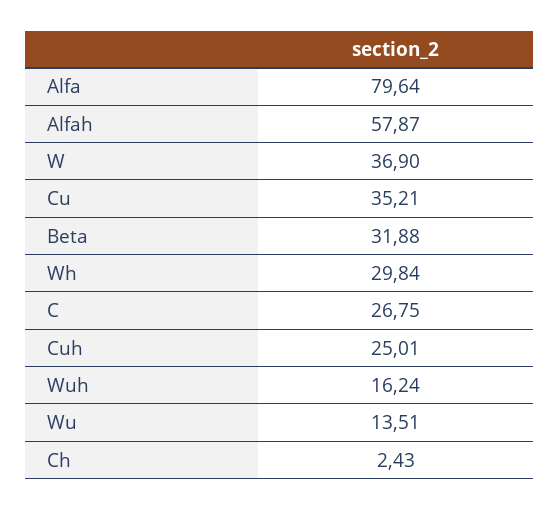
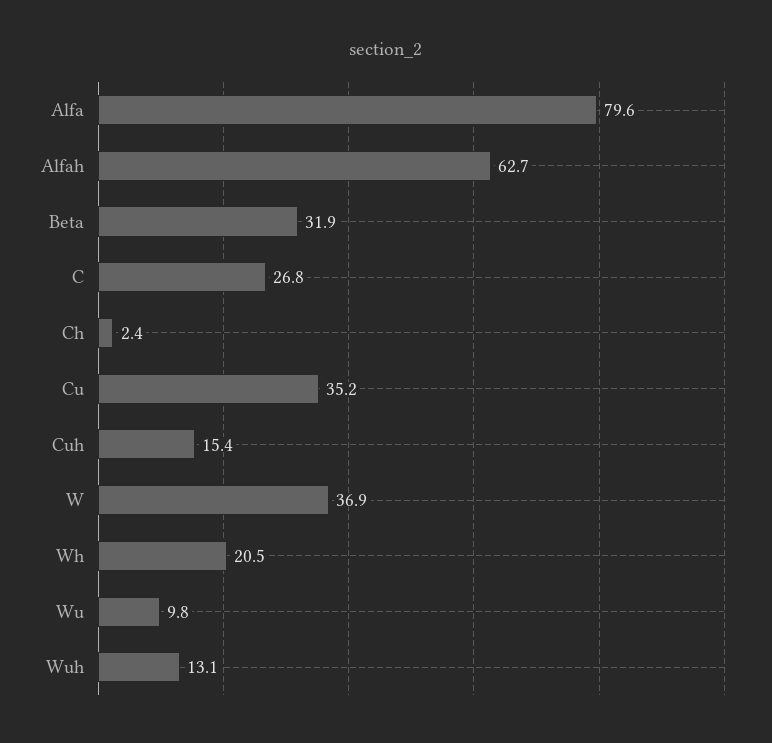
Alfah: 57.87 -> 62.7
Wh: 29.84 -> 20.5
Cuh: 25.01 -> 15.4
Wuh: 16.24 -> 13.1
Wu: 13.51 -> 9.8

